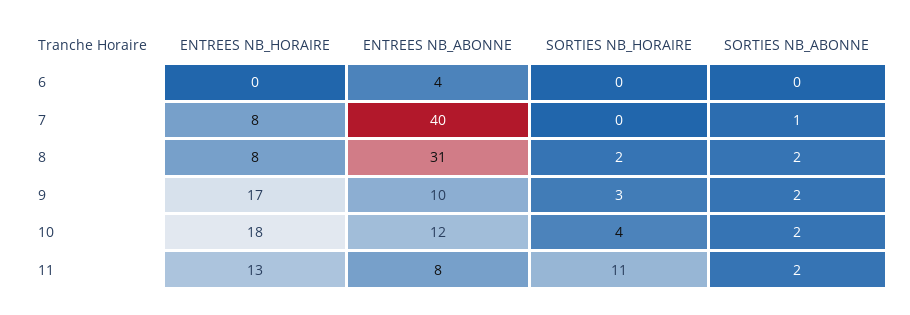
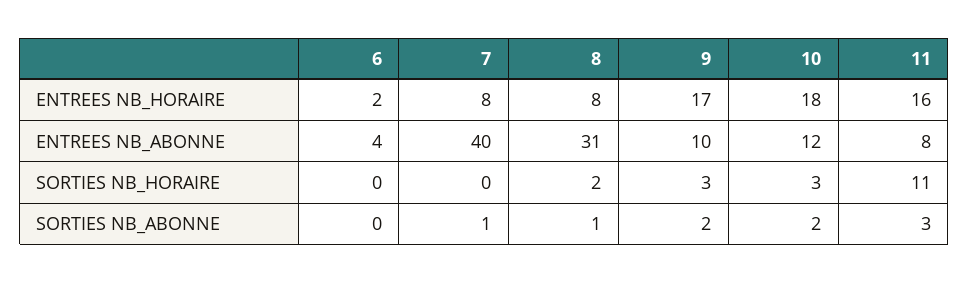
ENTREES NB_HORAIRE, 6: 0 -> 2
SORTIES NB_ABONNE, 8: 2 -> 1
SORTIES NB_HORAIRE, 10: 4 -> 3
ENTREES NB_HORAIRE, 11: 13 -> 16
SORTIES NB_ABONNE, 11: 2 -> 3

